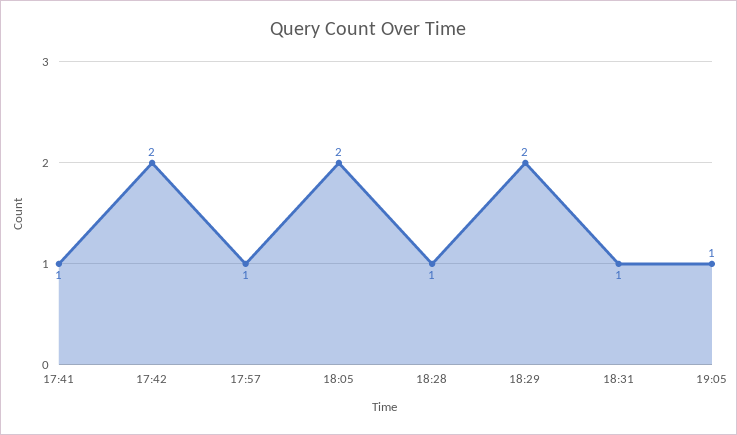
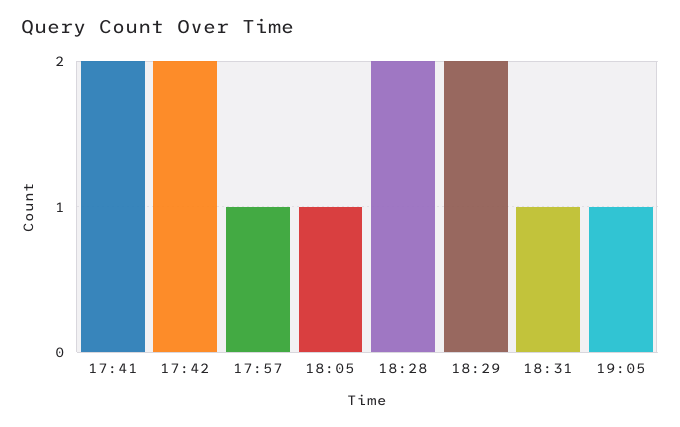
17:41: 1 -> 2
18:05: 2 -> 1
18:28: 1 -> 2

